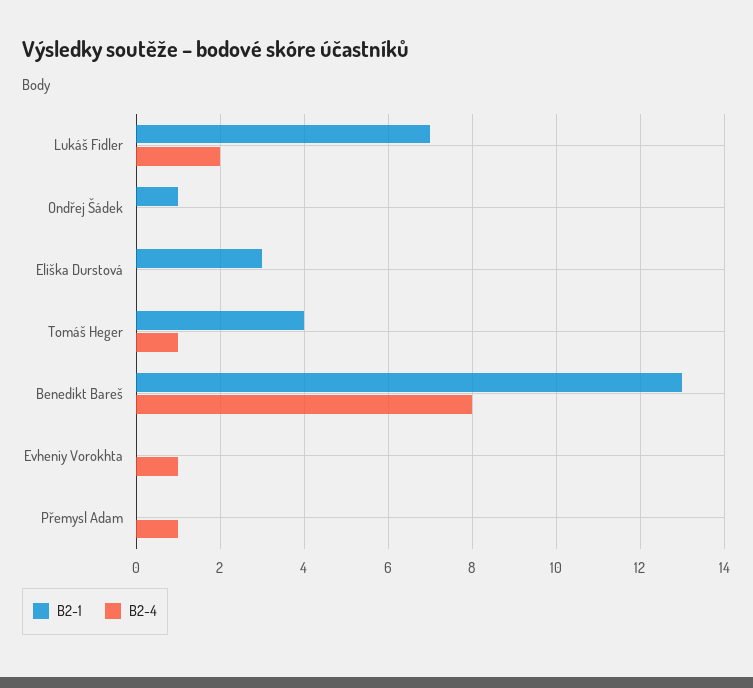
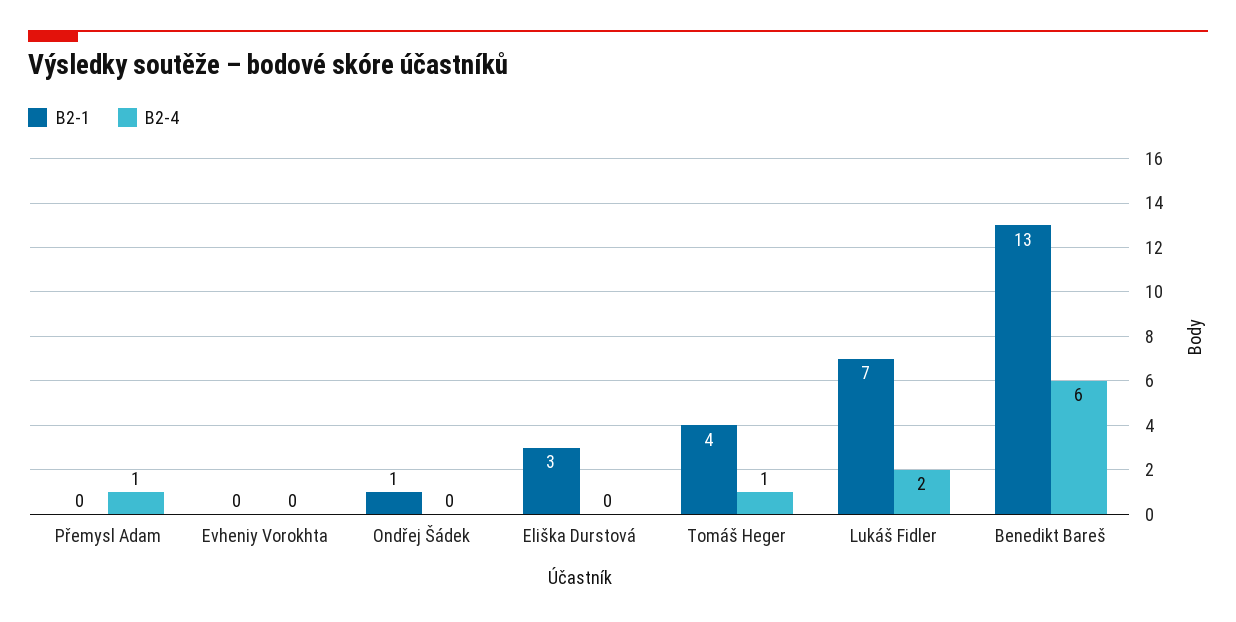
B2-4, Benedikt Bareš: 8 -> 6
B2-4, Evheniy Vorokhta: 1 -> 0

